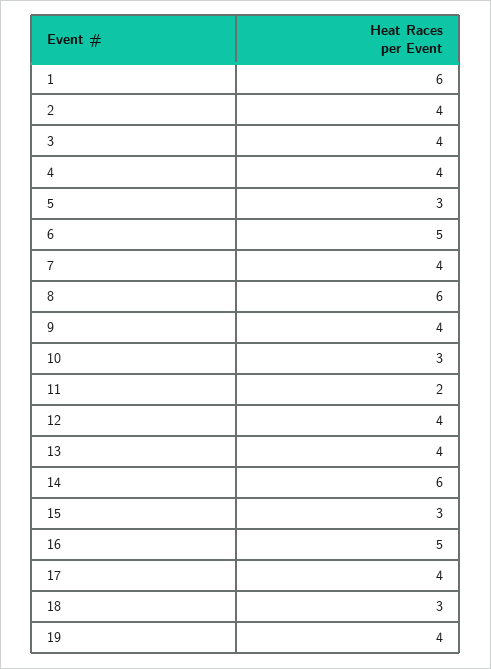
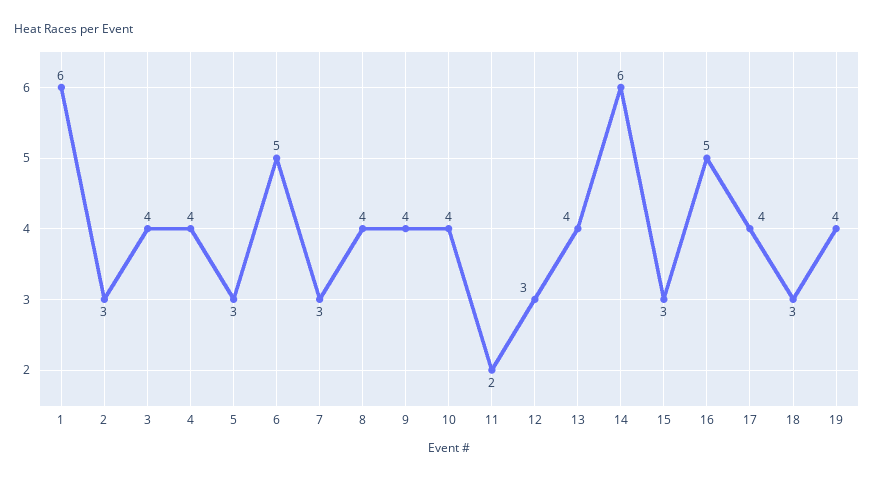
2: 4 -> 3
7: 4 -> 3
8: 6 -> 4
10: 3 -> 4
12: 4 -> 3

